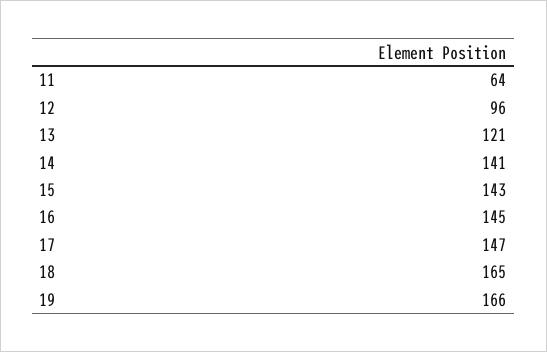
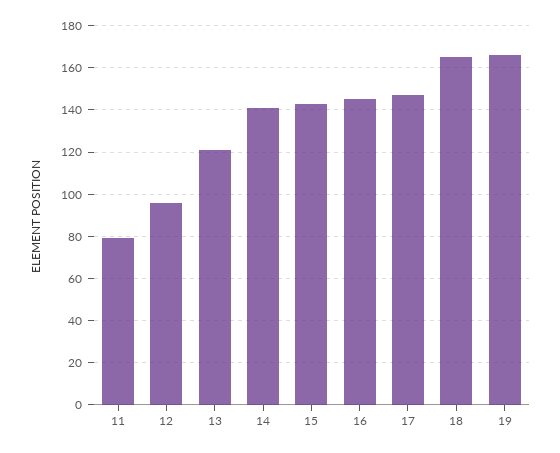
11: 64 -> 80

